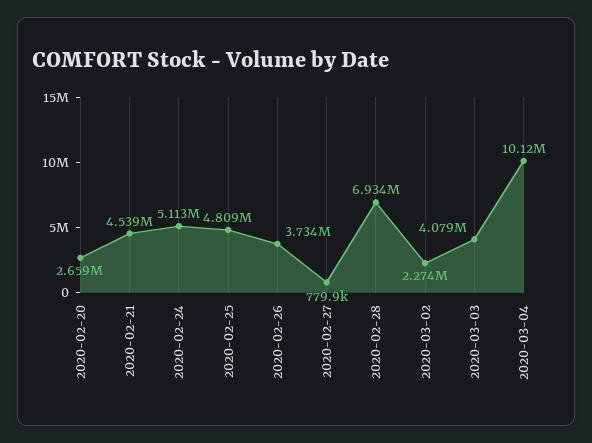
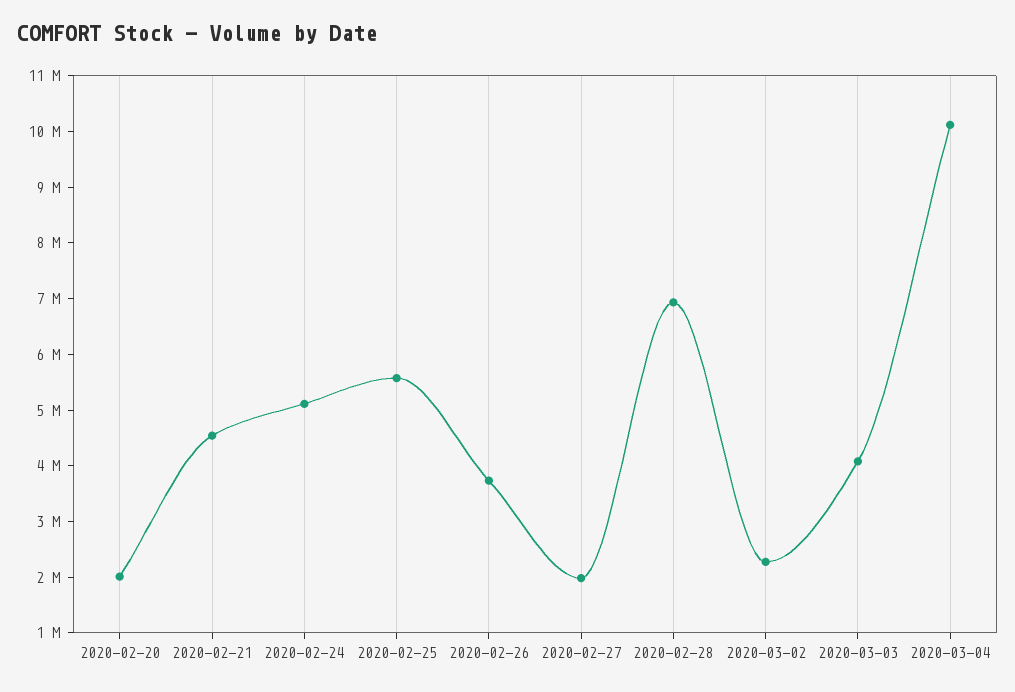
2020-02-20: 2659000 -> 2000000
2020-02-25: 4809000 -> 5600000
2020-02-27: 779900 -> 2000000

